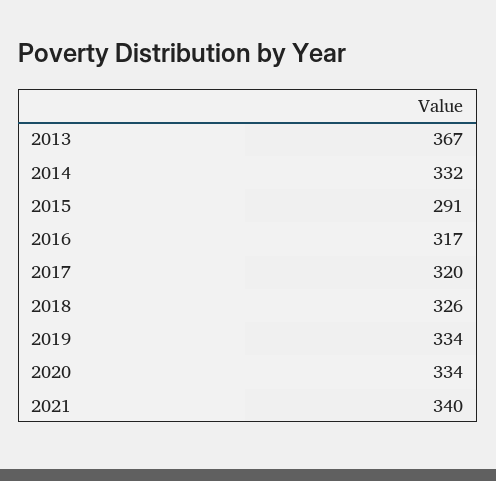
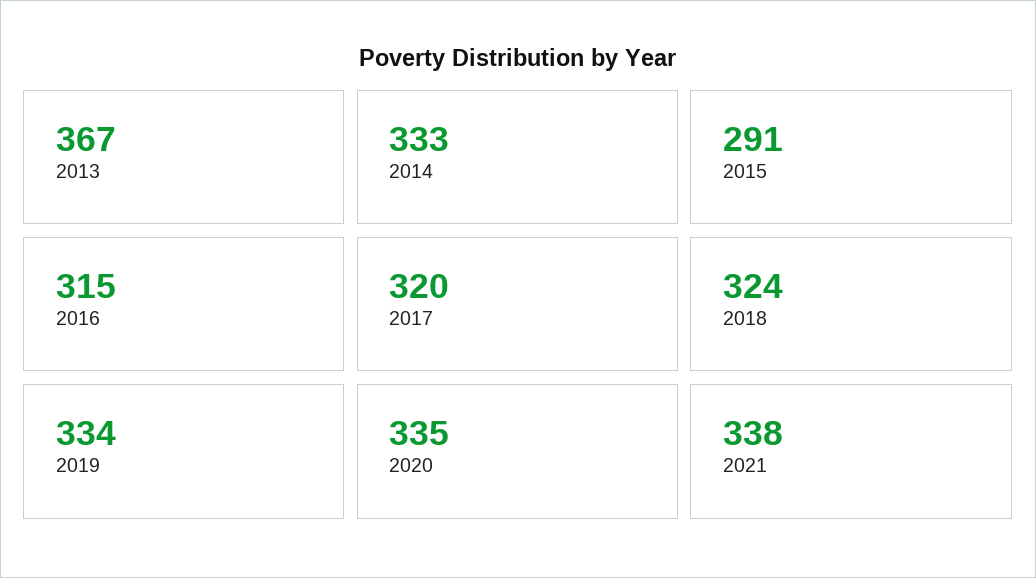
2014: 332 -> 333
2016: 317 -> 315
2018: 326 -> 324
2020: 334 -> 335
2021: 340 -> 338

